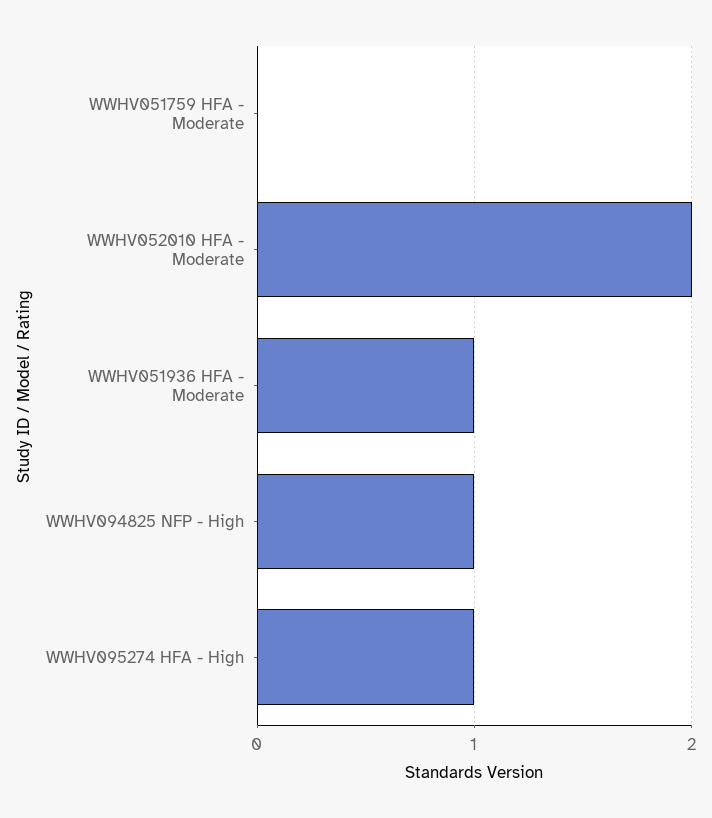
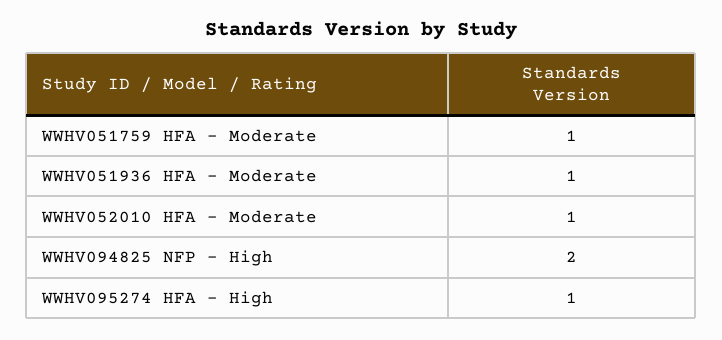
WWHV051759 HFA - Moderate: 0 -> 1
WWHV052010 HFA - Moderate: 2 -> 1
WWHV094825 NFP - High: 1 -> 2

